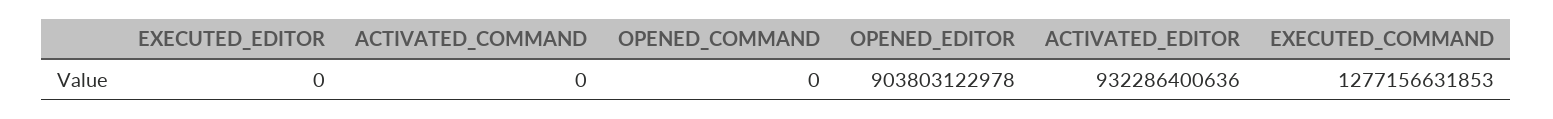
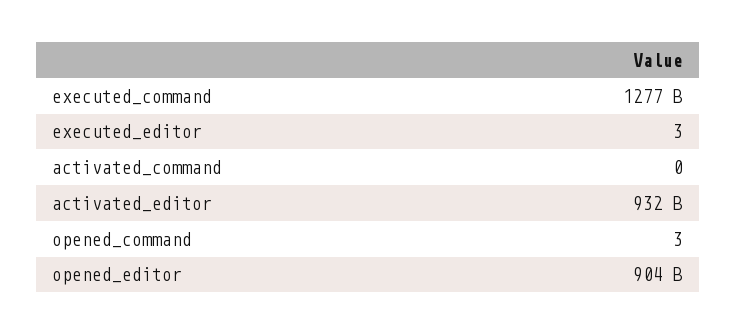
EXECUTED_EDITOR: 0 -> 3
OPENED_COMMAND: 0 -> 3

